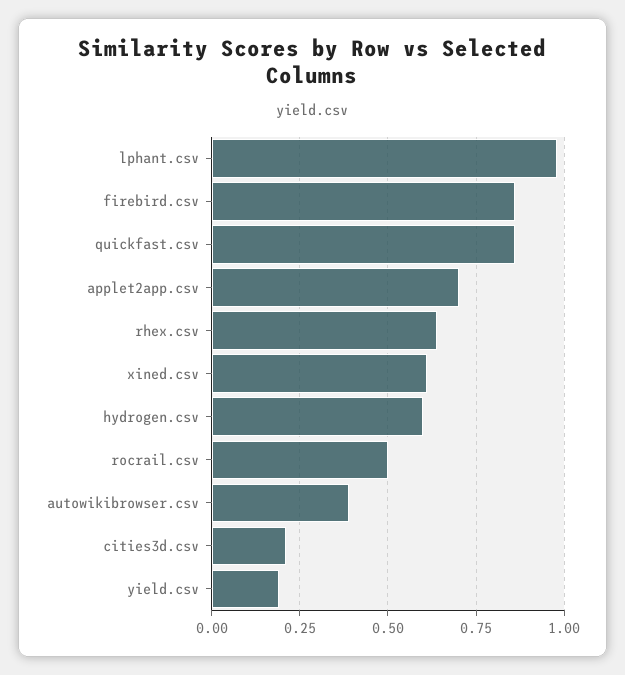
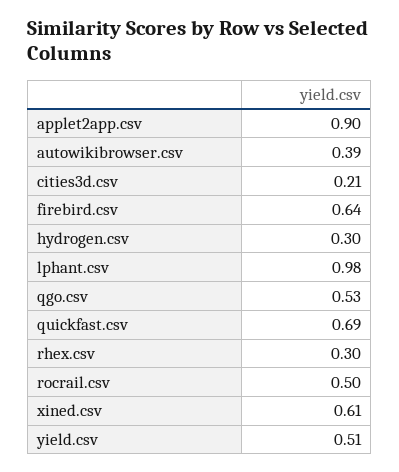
firebird.csv: 0.85 -> 0.64
quickfast.csv: 0.85 -> 0.69
applet2app.csv: 0.7 -> 0.9
rhex.csv: 0.65 -> 0.3
hydrogen.csv: 0.6 -> 0.3
yield.csv: 0.2 -> 0.51
qgo.csv: none -> 0.53

